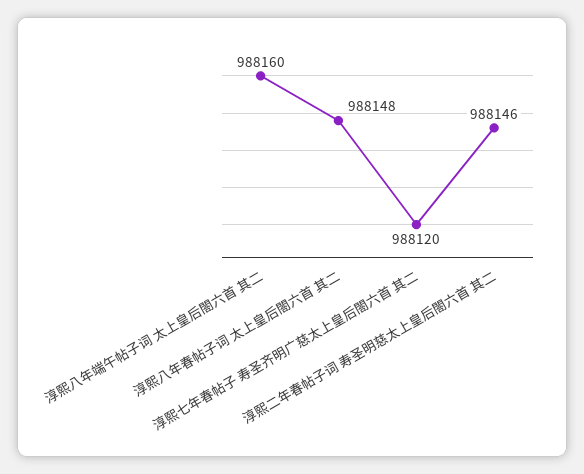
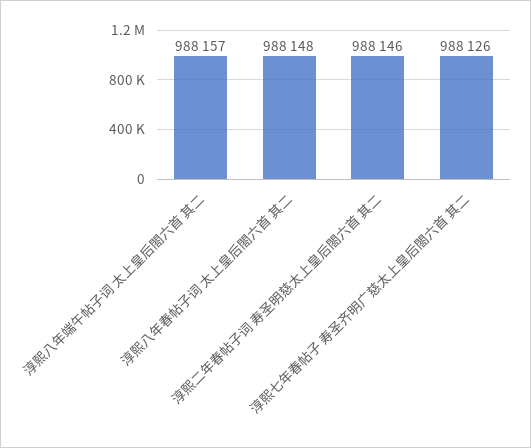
淳熙八年端午帖子词 太上皇后閤六首 其二: 988160 -> 988157
淳熙七年春帖子 寿圣齐明广慈太上皇后閤六首 其二: 988120 -> 988126

